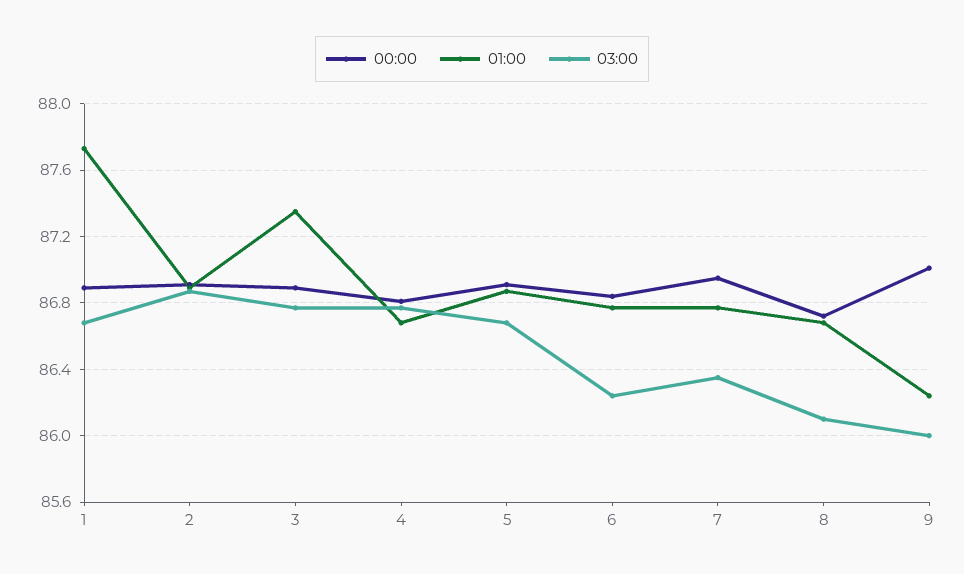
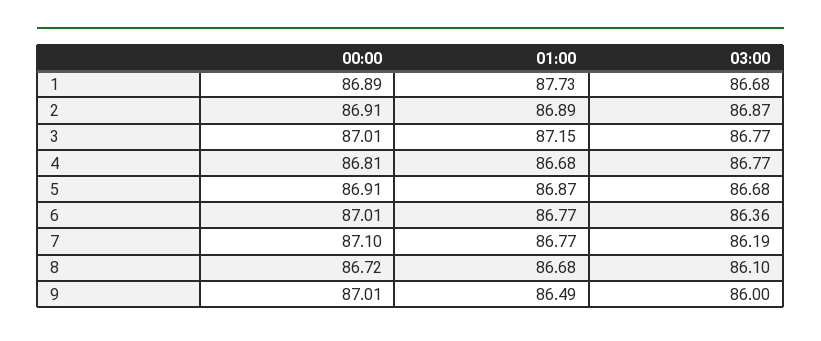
00:00, 3: 86.9 -> 87.01
01:00, 3: 87.35 -> 87.15
00:00, 6: 86.85 -> 87.01
03:00, 6: 86.25 -> 86.36
00:00, 7: 86.95 -> 87.1
03:00, 7: 86.35 -> 86.19
01:00, 9: 86.25 -> 86.49

